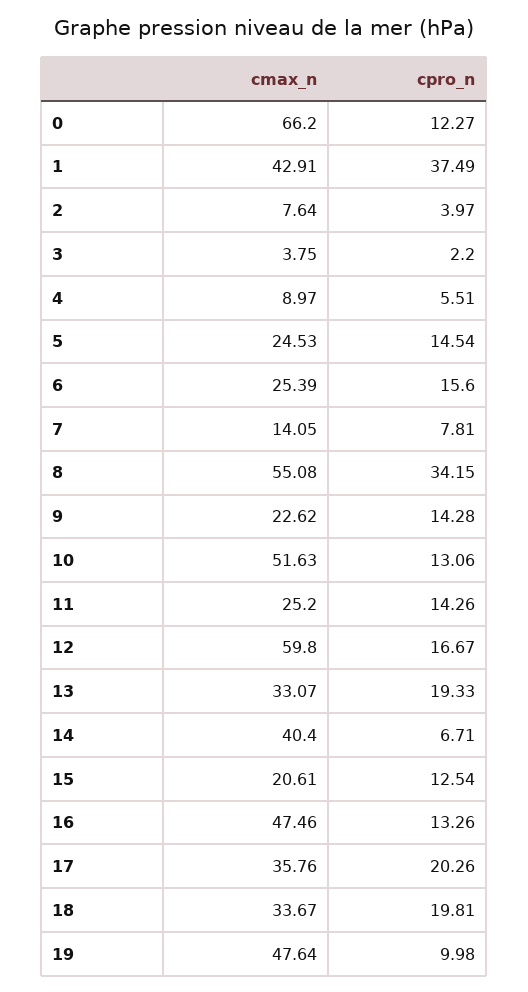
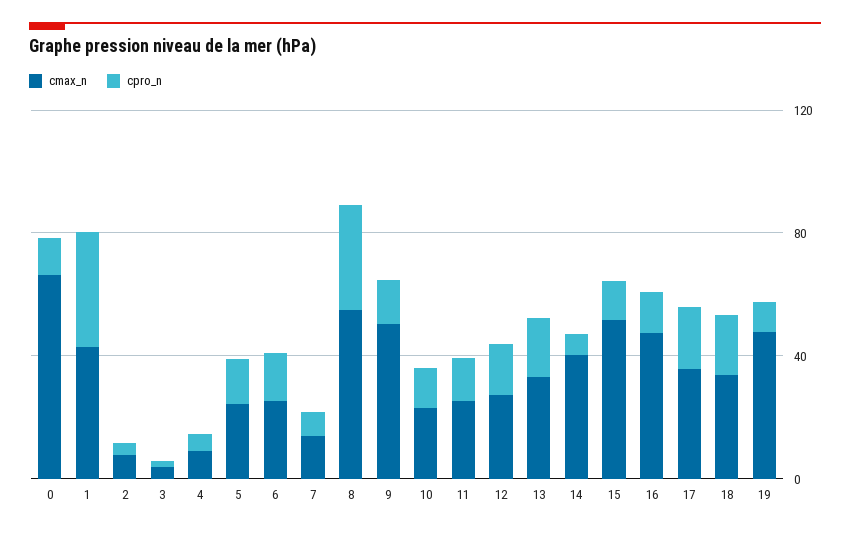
cmax_n, 9: 22.62 -> 50
cmax_n, 10: 51.63 -> 20
cmax_n, 12: 59.8 -> 30
cmax_n, 15: 20.61 -> 50

